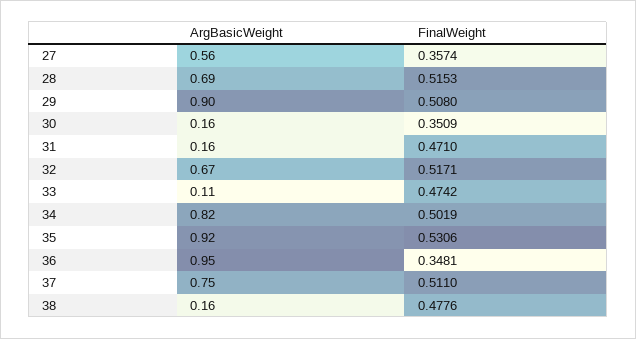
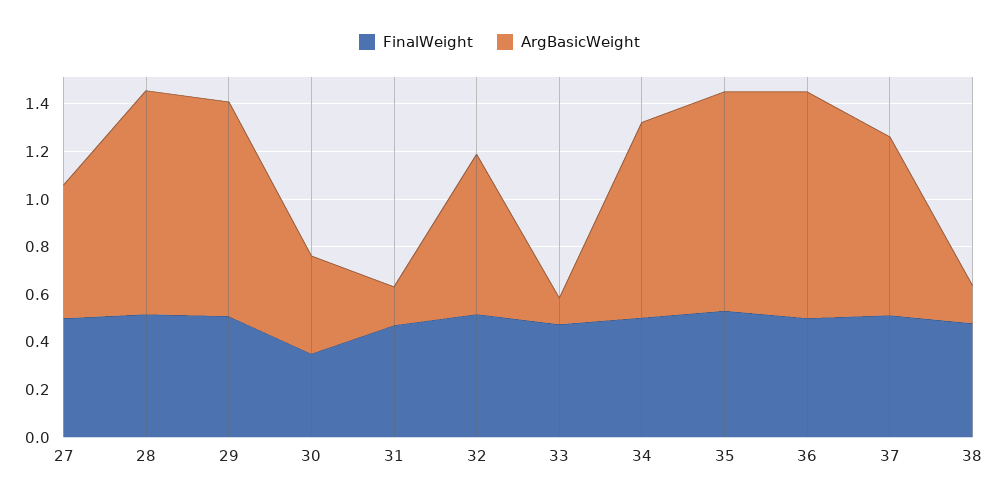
FinalWeight, 27: 0.3574 -> 0.5
ArgBasicWeight, 28: 0.69 -> 0.95
ArgBasicWeight, 30: 0.16 -> 0.4
FinalWeight, 36: 0.3481 -> 0.5

